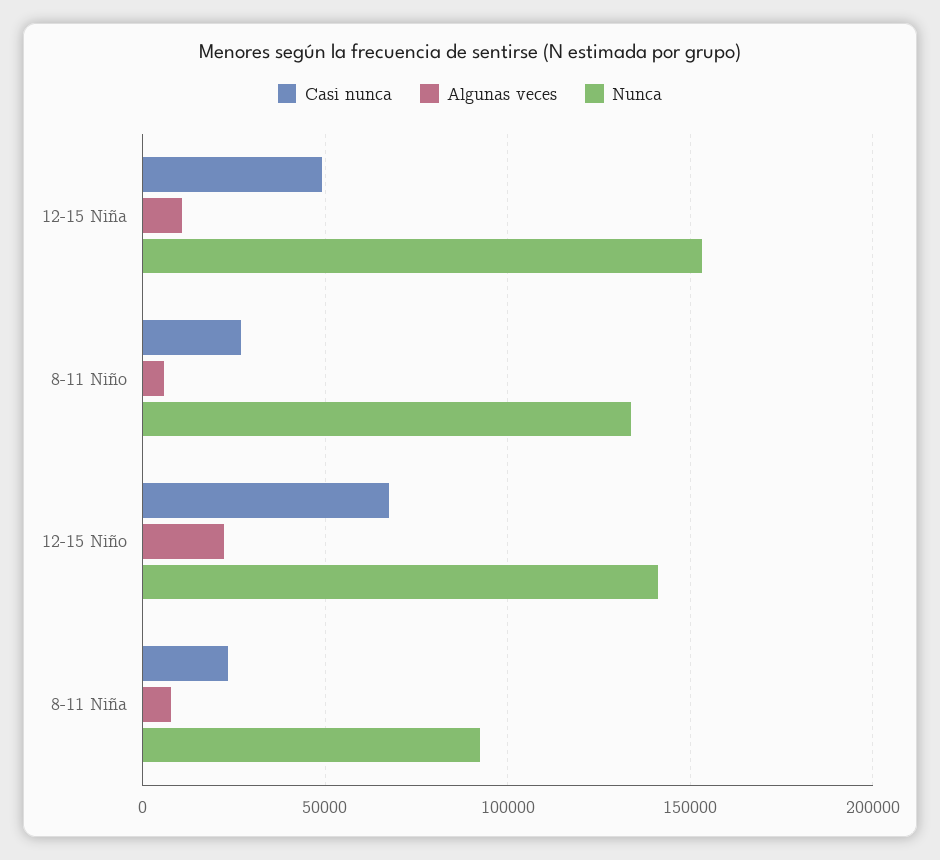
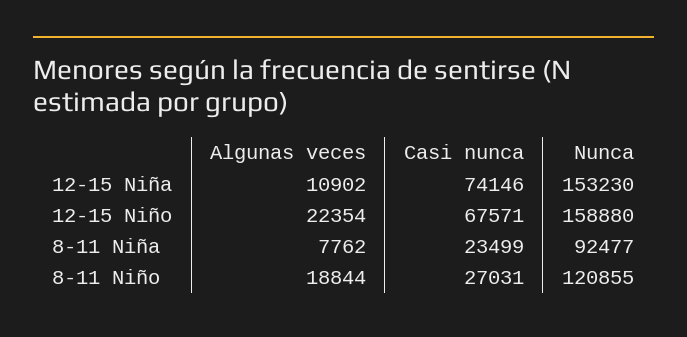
Casi nunca, 12-15 Niña: 50000 -> 74146
Algunas veces, 8-11 Niño: 5000 -> 18844
Nunca, 8-11 Niño: 135000 -> 120855
Nunca, 12-15 Niño: 140000 -> 158880

